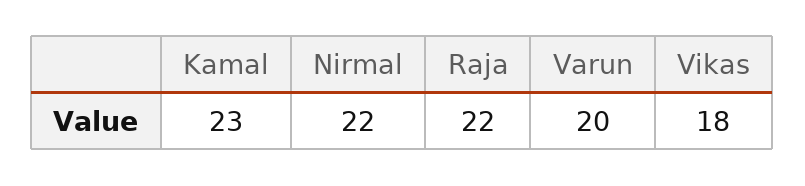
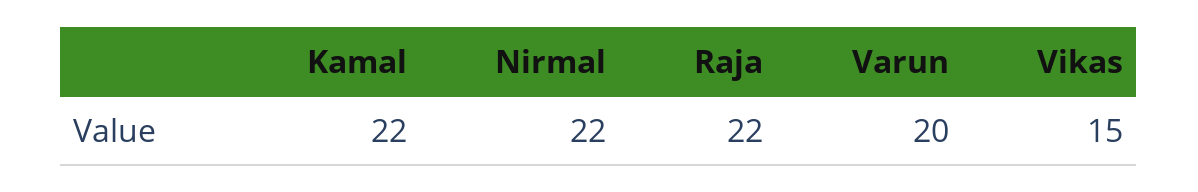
Kamal: 23 -> 22
Vikas: 18 -> 15

